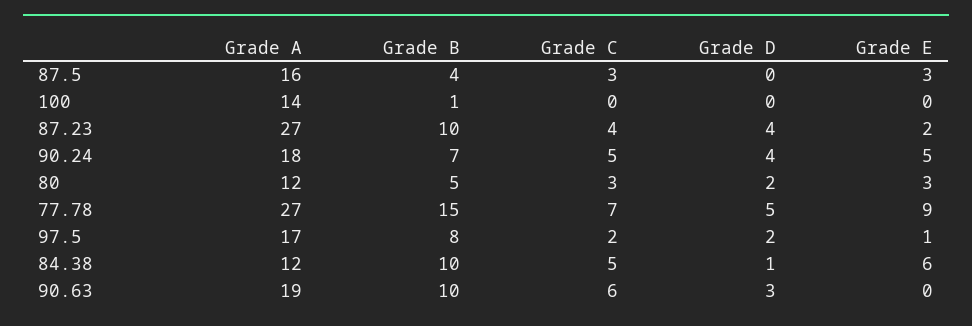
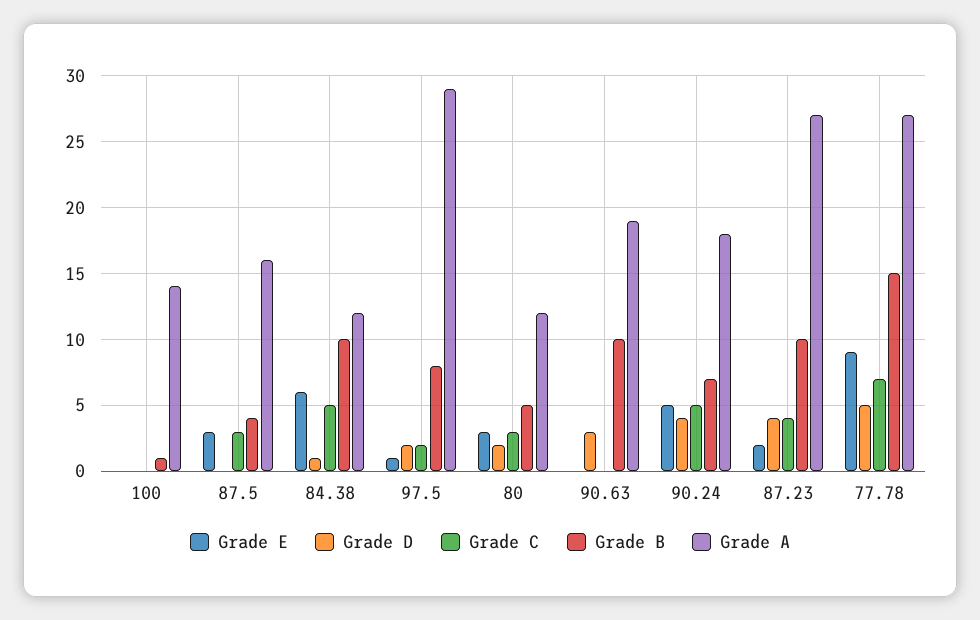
Grade A, 97.5: 17 -> 29
Grade C, 90.63: 6 -> 0

